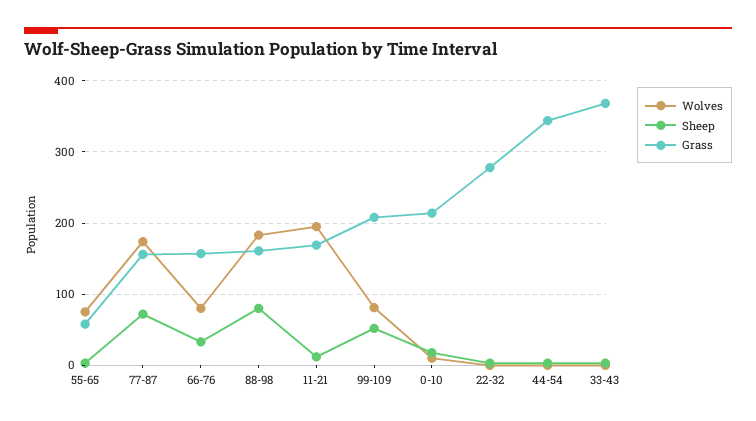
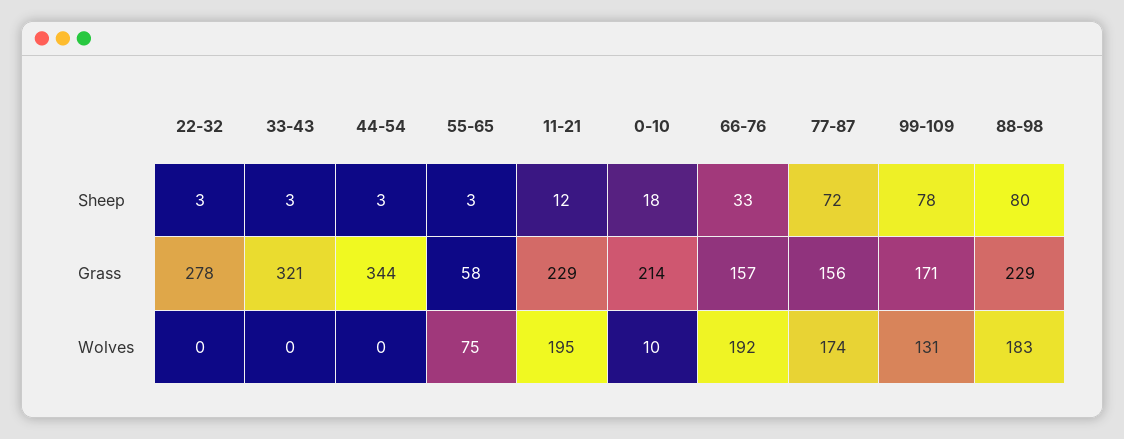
Wolves, 66-76: 80 -> 192
Grass, 88-98: 160 -> 229
Grass, 11-21: 170 -> 229
Wolves, 99-109: 80 -> 131
Sheep, 99-109: 50 -> 78
Grass, 99-109: 210 -> 171
Grass, 33-43: 370 -> 321

